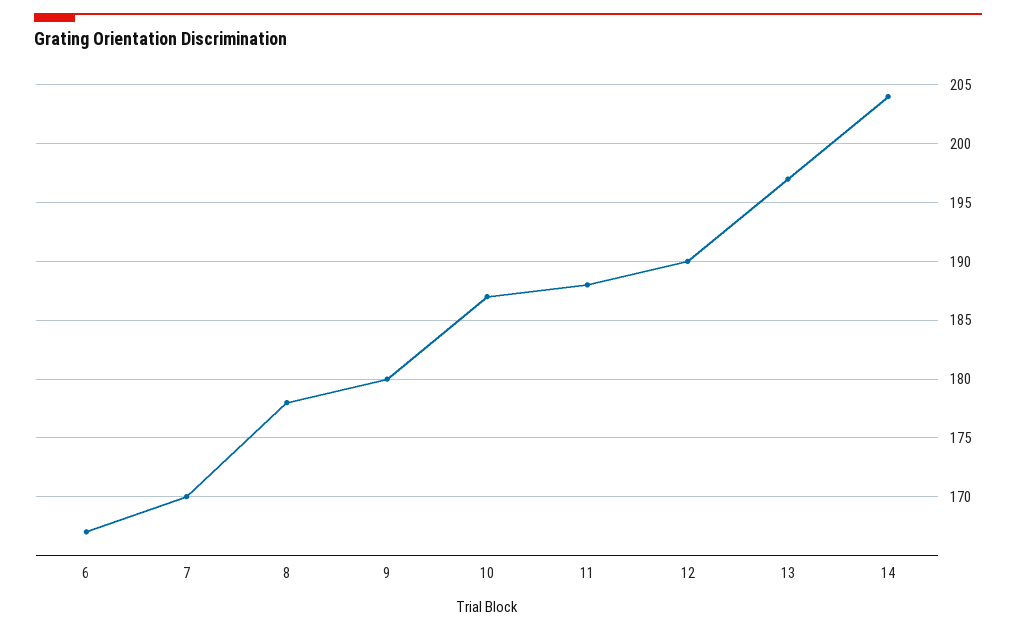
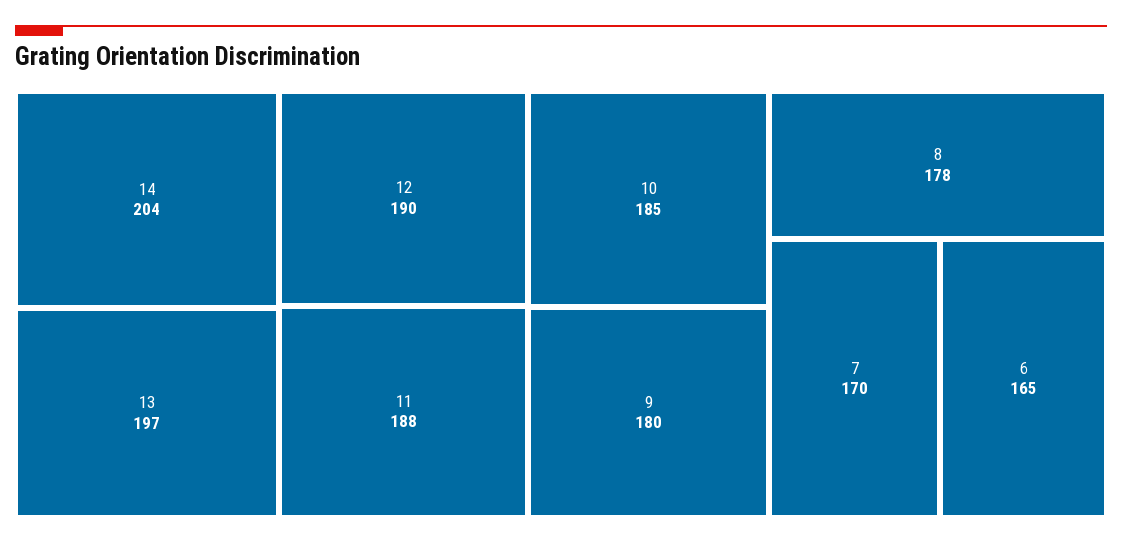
6: 167 -> 165
10: 187 -> 185

